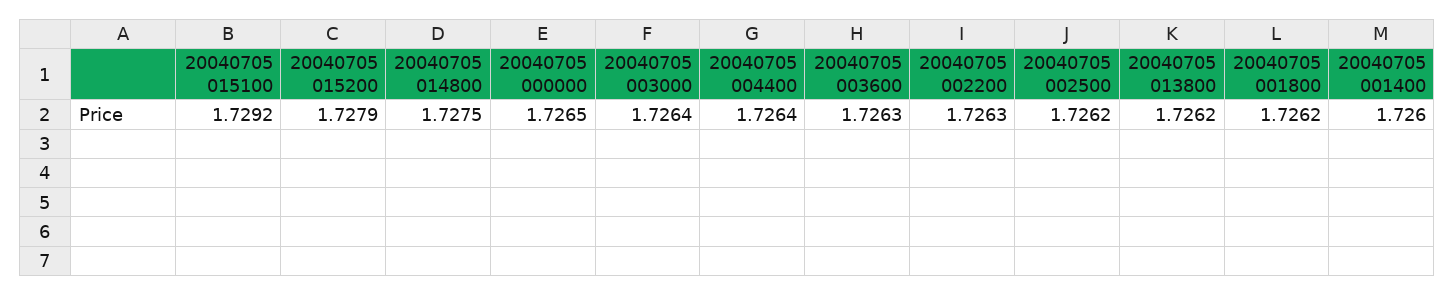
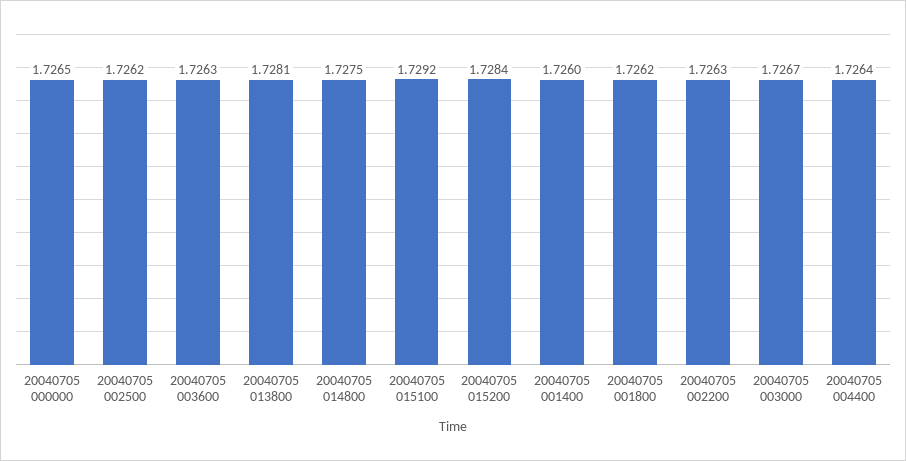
20040705 015200: 1.7279 -> 1.7284
20040705 003000: 1.7264 -> 1.7267
20040705 013800: 1.7262 -> 1.7281

